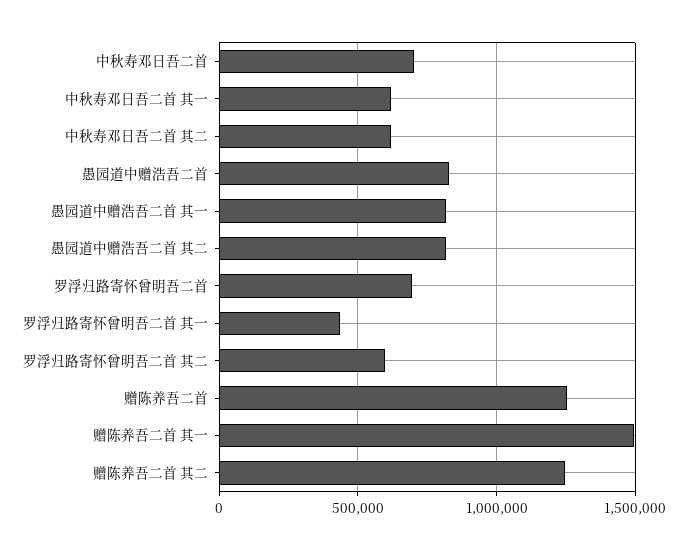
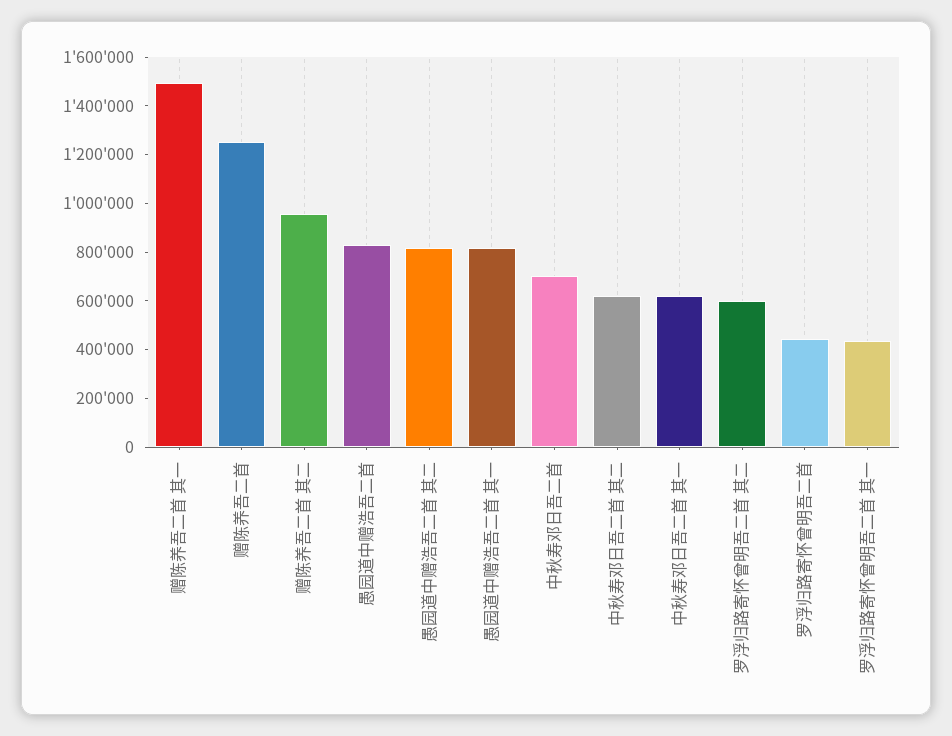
罗浮归路寄怀曾明吾二首: 700000 -> 450000
赠陈养吾二首 其二: 1250000 -> 950000

